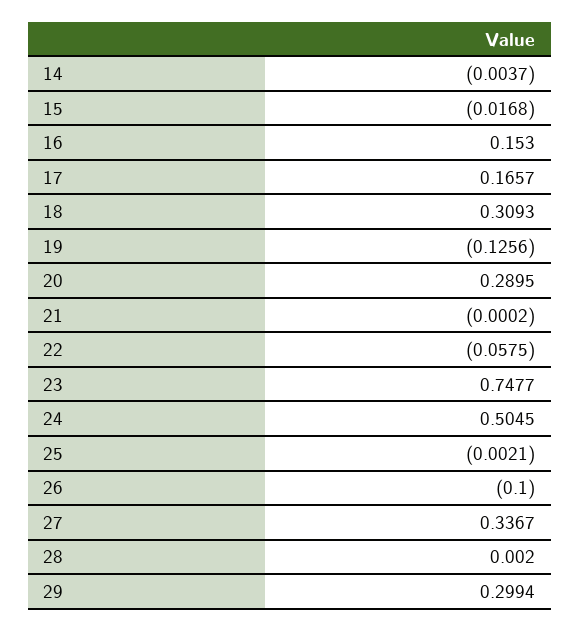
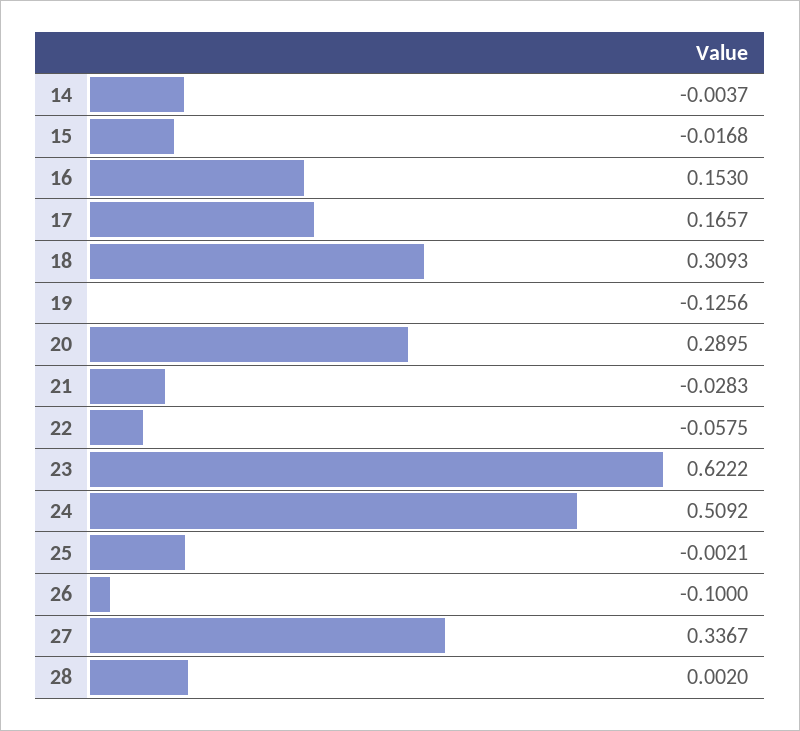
21: -0.0002 -> -0.0283
23: 0.7477 -> 0.6222
24: 0.5045 -> 0.5092
29: 0.2994 -> none

